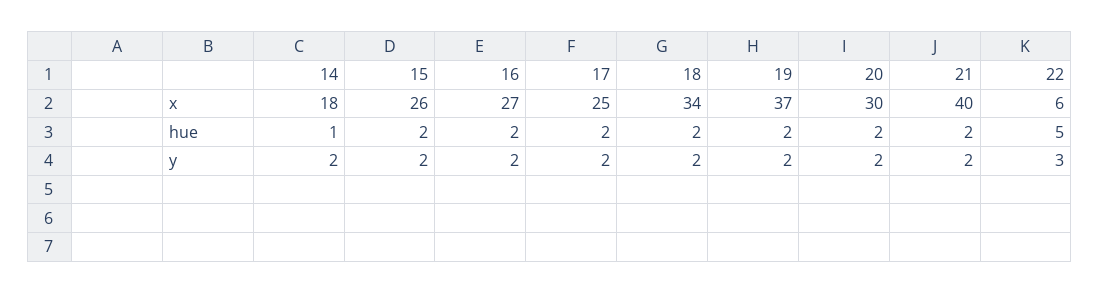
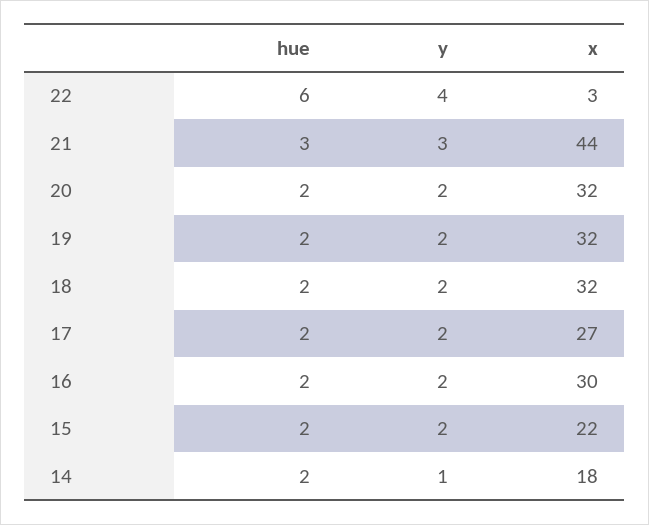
15, x: 26 -> 22
16, x: 27 -> 30
17, x: 25 -> 27
18, x: 34 -> 32
19, x: 37 -> 32
20, x: 30 -> 32
21, x: 40 -> 44
22, x: 6 -> 3
14, hue: 1 -> 2
21, hue: 2 -> 3
22, hue: 5 -> 6
14, y: 2 -> 1
21, y: 2 -> 3
22, y: 3 -> 4

